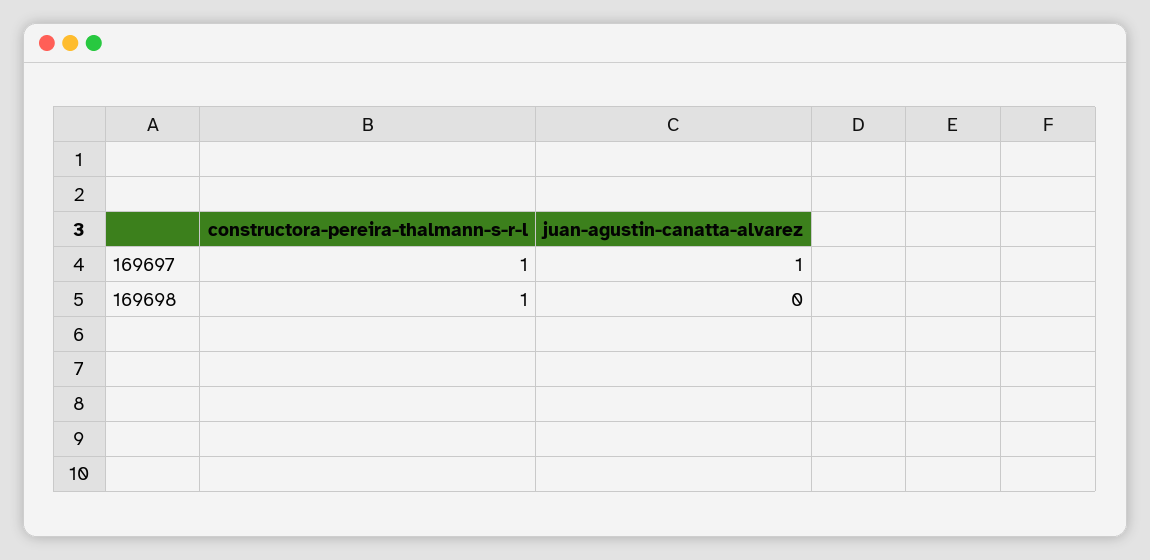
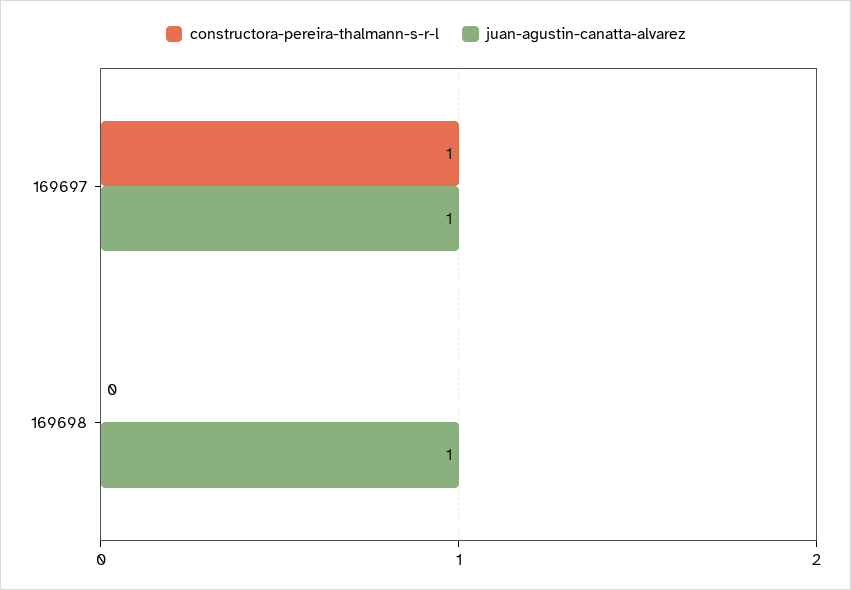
constructora-pereira-thalmann-s-r-l, 169698: 1 -> 0
juan-agustin-canatta-alvarez, 169698: 0 -> 1

